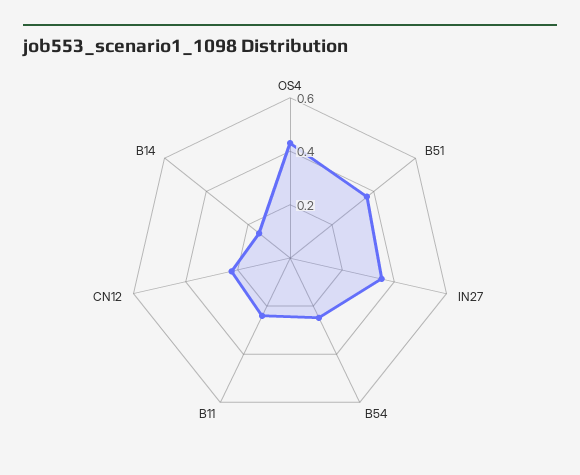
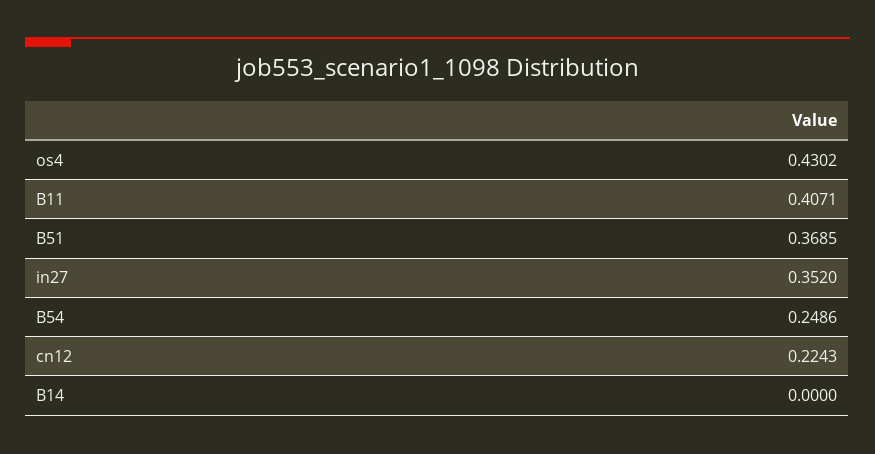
B11: 0.25 -> 0.4071
B14: 0.15 -> 0

